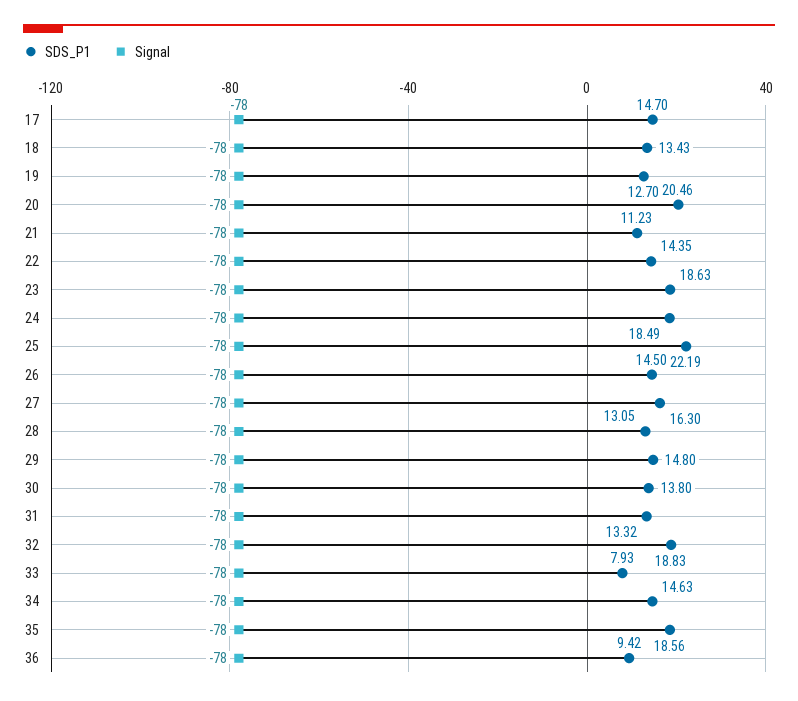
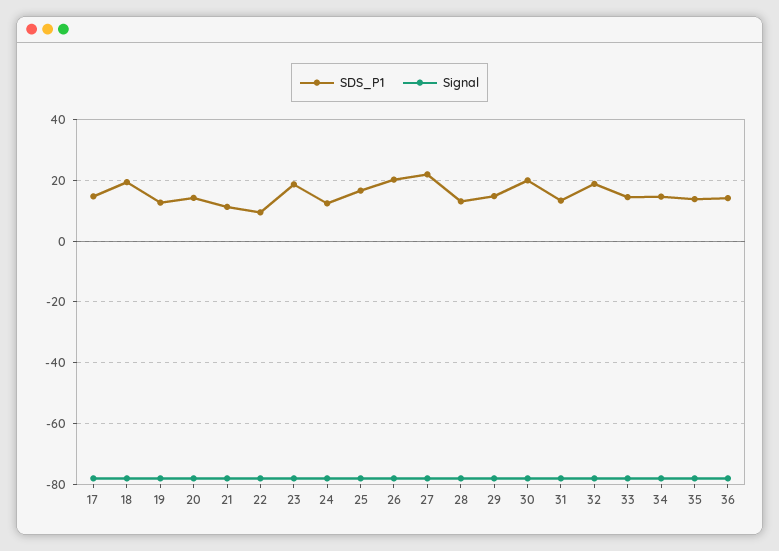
SDS_P1, 18: 13.43 -> 20
SDS_P1, 20: 20.46 -> 14
SDS_P1, 22: 14.35 -> 10
SDS_P1, 24: 18.49 -> 12
SDS_P1, 25: 22.19 -> 16
SDS_P1, 26: 14.5 -> 20
SDS_P1, 27: 16.3 -> 22
SDS_P1, 30: 13.8 -> 20
SDS_P1, 33: 7.93 -> 14
SDS_P1, 35: 18.56 -> 14
SDS_P1, 36: 9.42 -> 14

